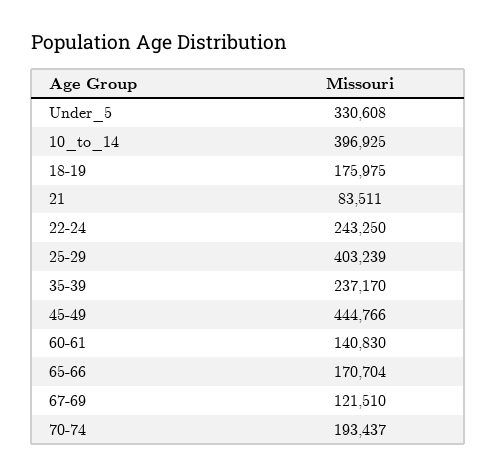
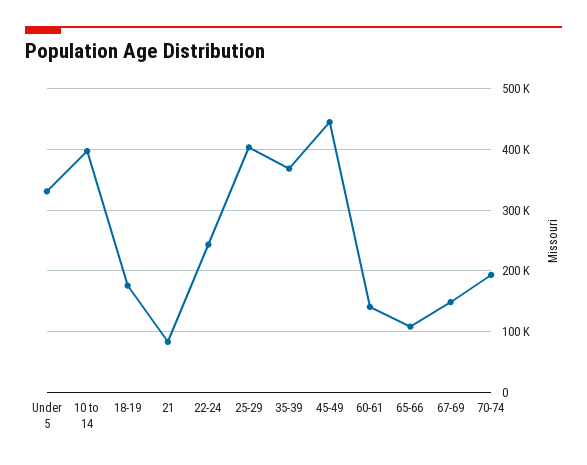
35-39: 237170 -> 370000
65-66: 170704 -> 110000
67-69: 121510 -> 150000

